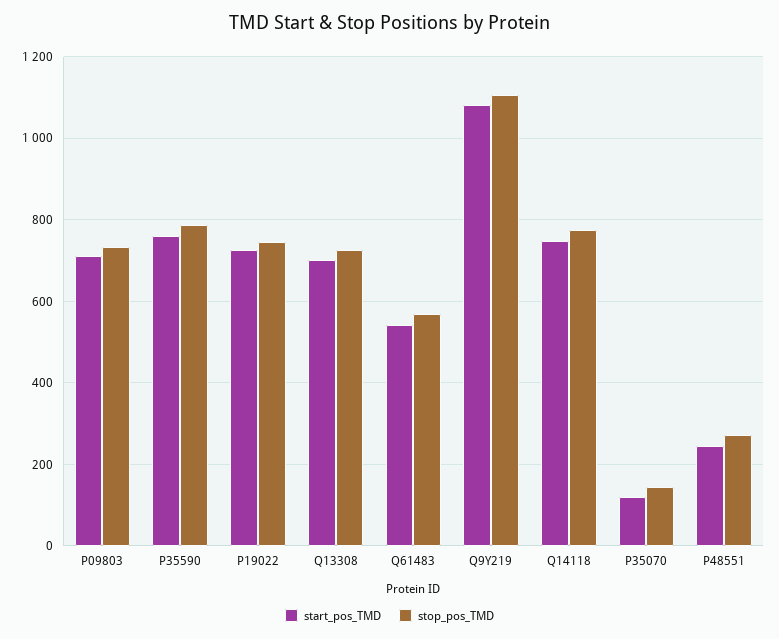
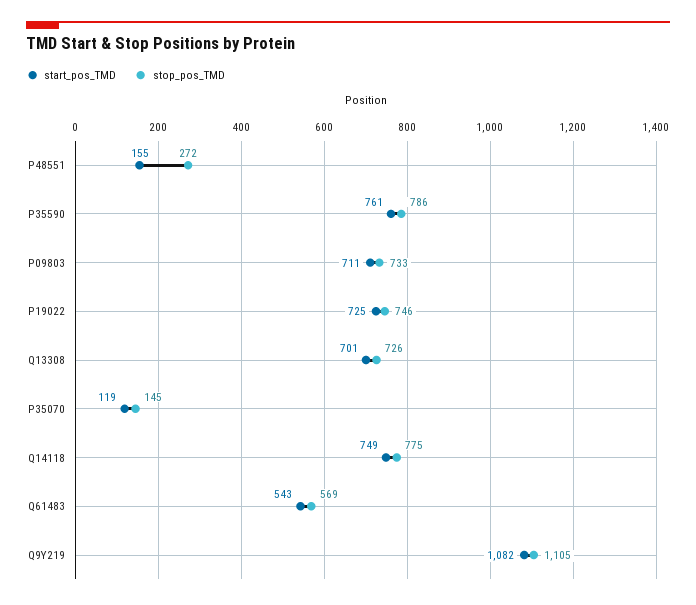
start_pos_TMD, P48551: 240 -> 155

